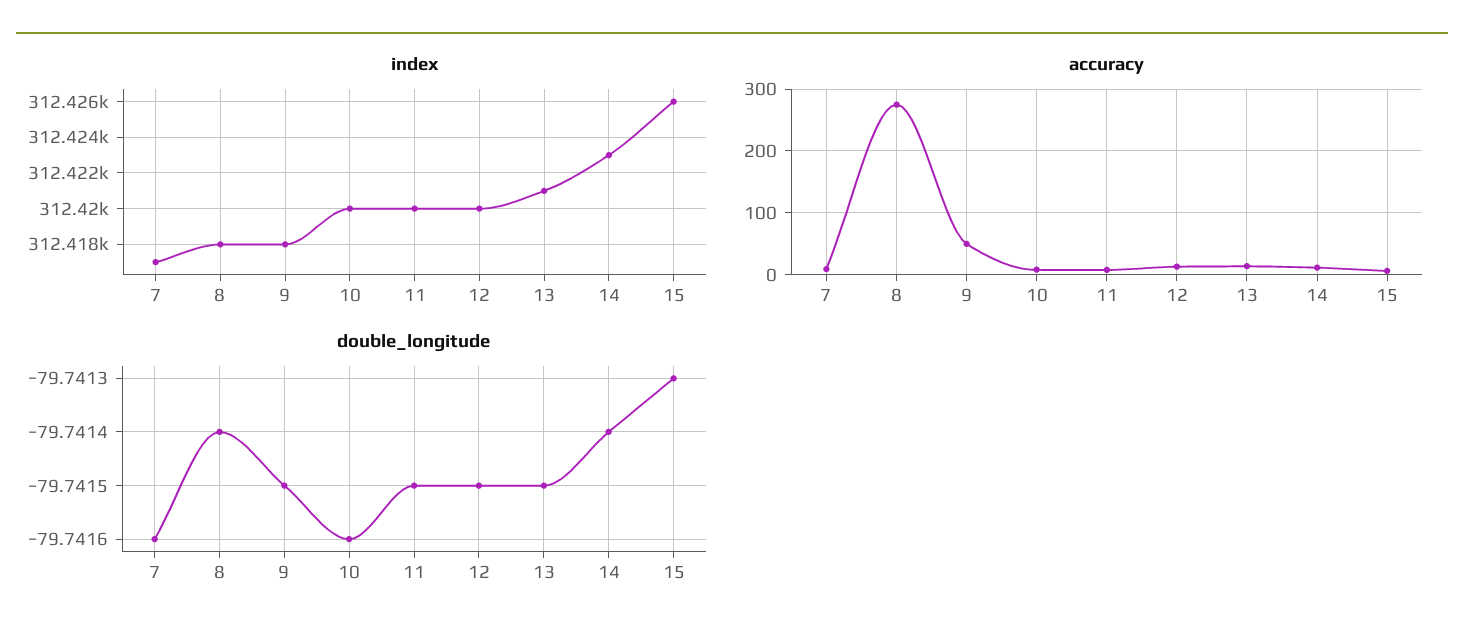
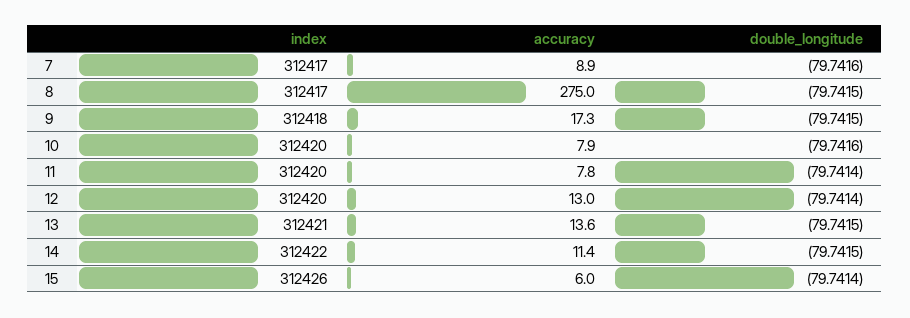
index, 8: 312418 -> 312417
index, 14: 312423 -> 312422
accuracy, 9: 50 -> 17.3
double_longitude, 8: -79.7414 -> -79.7415
double_longitude, 11: -79.7415 -> -79.7414
double_longitude, 12: -79.7415 -> -79.7414
double_longitude, 14: -79.7414 -> -79.7415
double_longitude, 15: -79.7413 -> -79.7414

